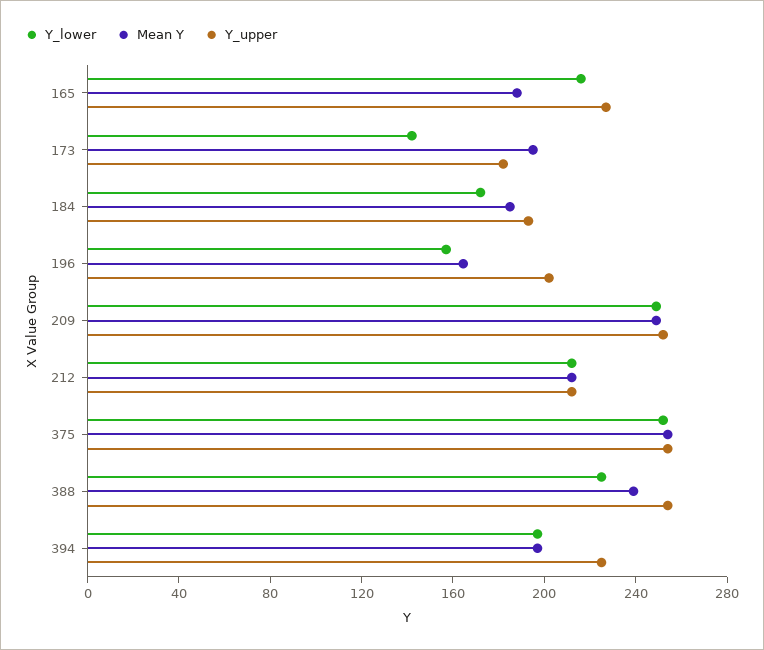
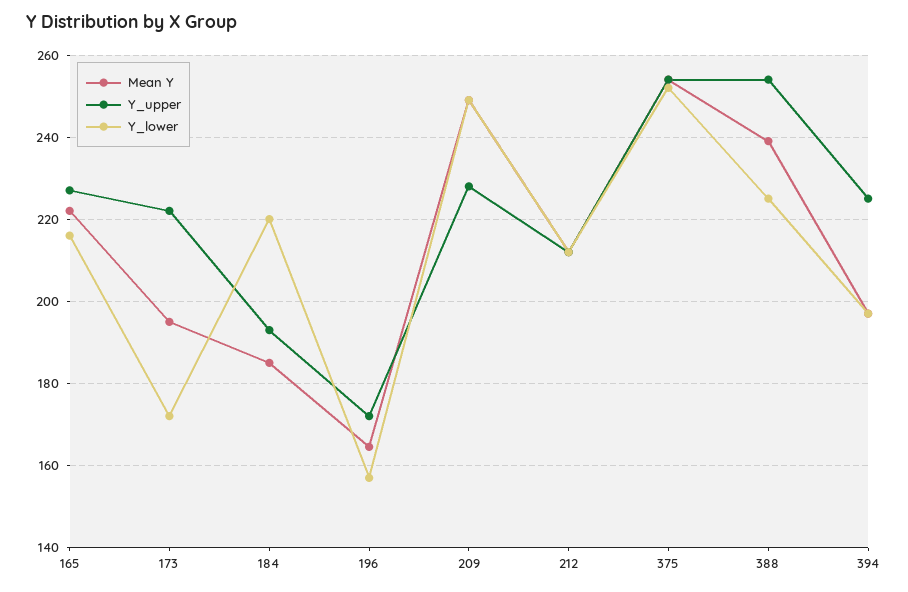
Mean Y, 165: 190 -> 222
Y_lower, 173: 140 -> 172
Y_upper, 173: 180 -> 222
Y_lower, 184: 170 -> 220
Y_upper, 196: 200 -> 172
Y_upper, 209: 250 -> 228

